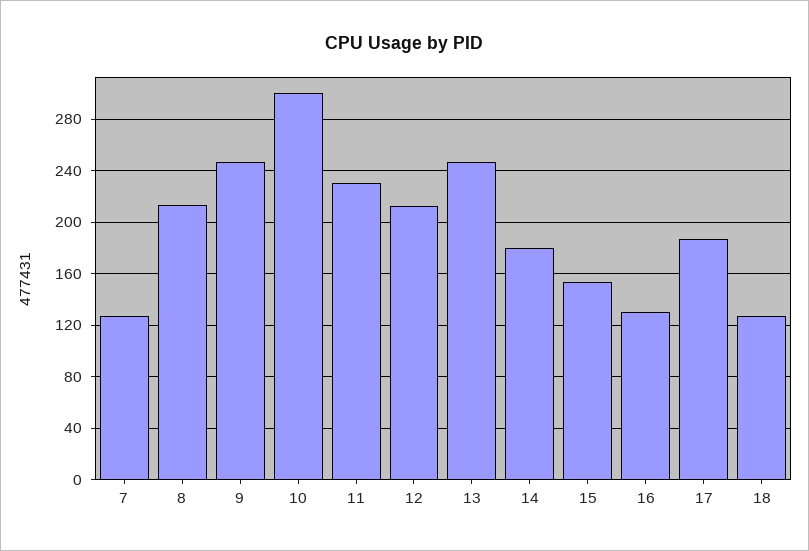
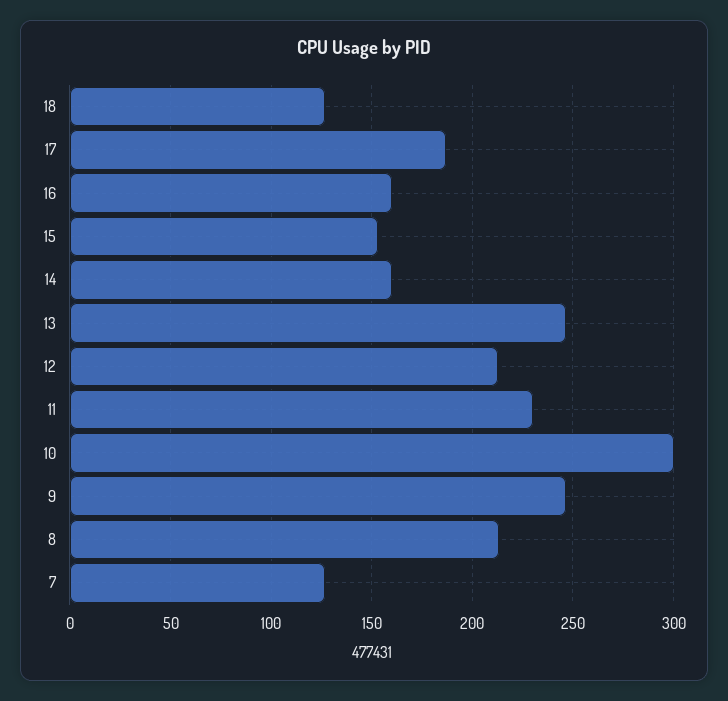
14: 180 -> 160
16: 130 -> 160

